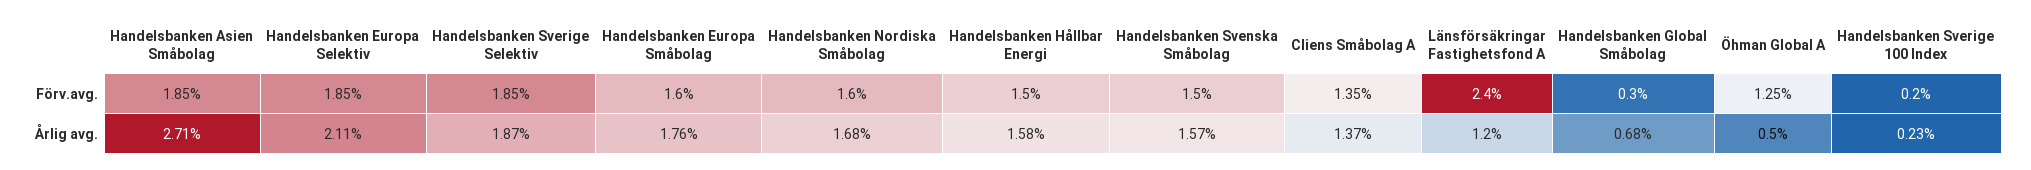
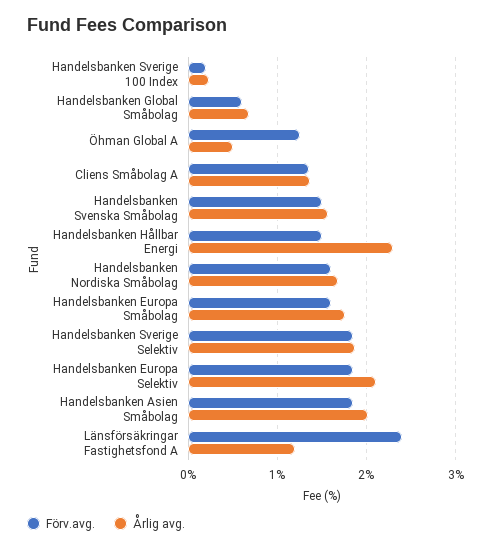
Förv.avg., Handelsbanken Global Småbolag: 0.3 -> 0.6
Årlig avg., Handelsbanken Asien Småbolag: 2.71 -> 2
Årlig avg., Handelsbanken Hållbar Energi: 1.58 -> 2.3

